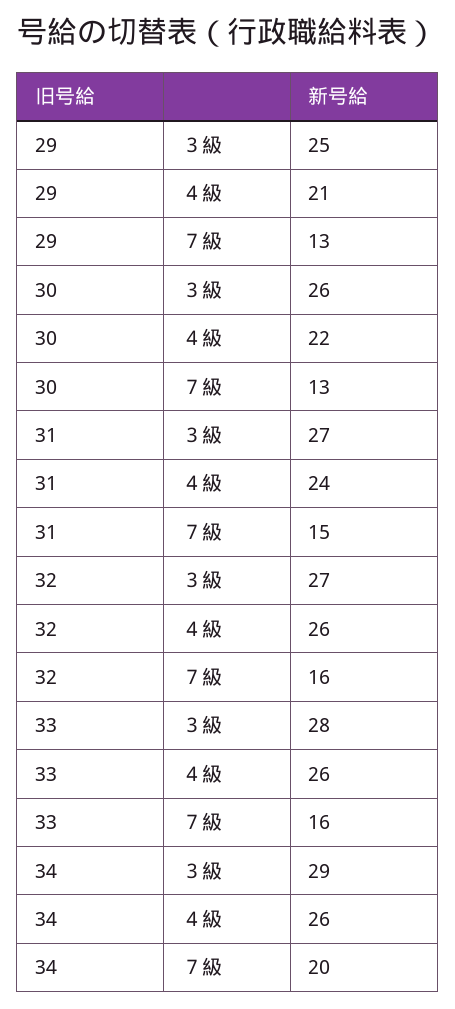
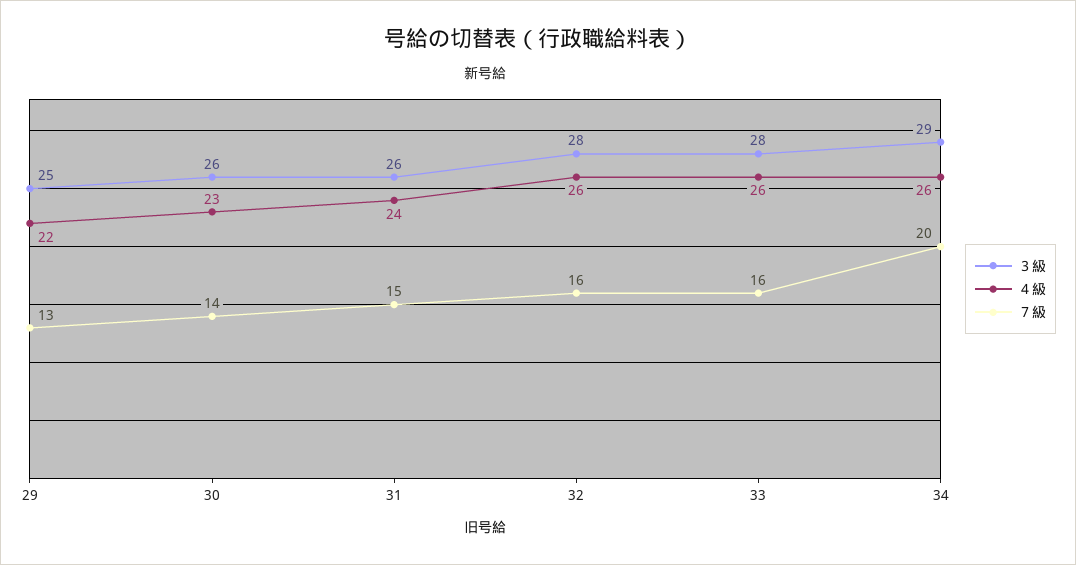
４級, 29: 21 -> 22
４級, 30: 22 -> 23
７級, 30: 13 -> 14
３級, 31: 27 -> 26
３級, 32: 27 -> 28

